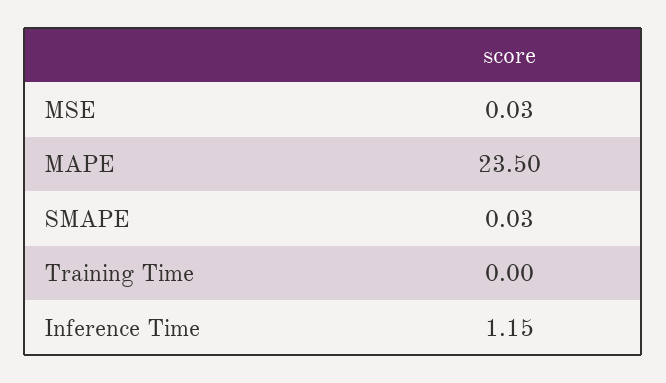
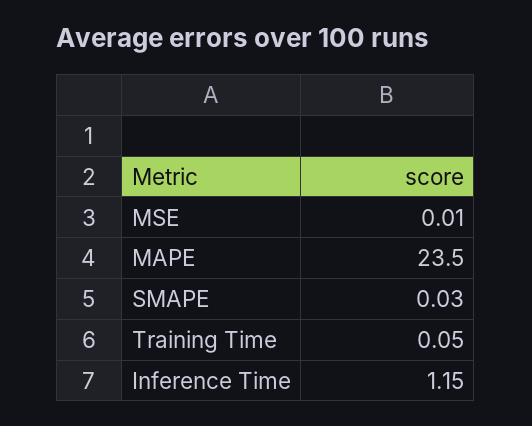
MSE: 0.03 -> 0.01
Training Time: 0 -> 0.05

